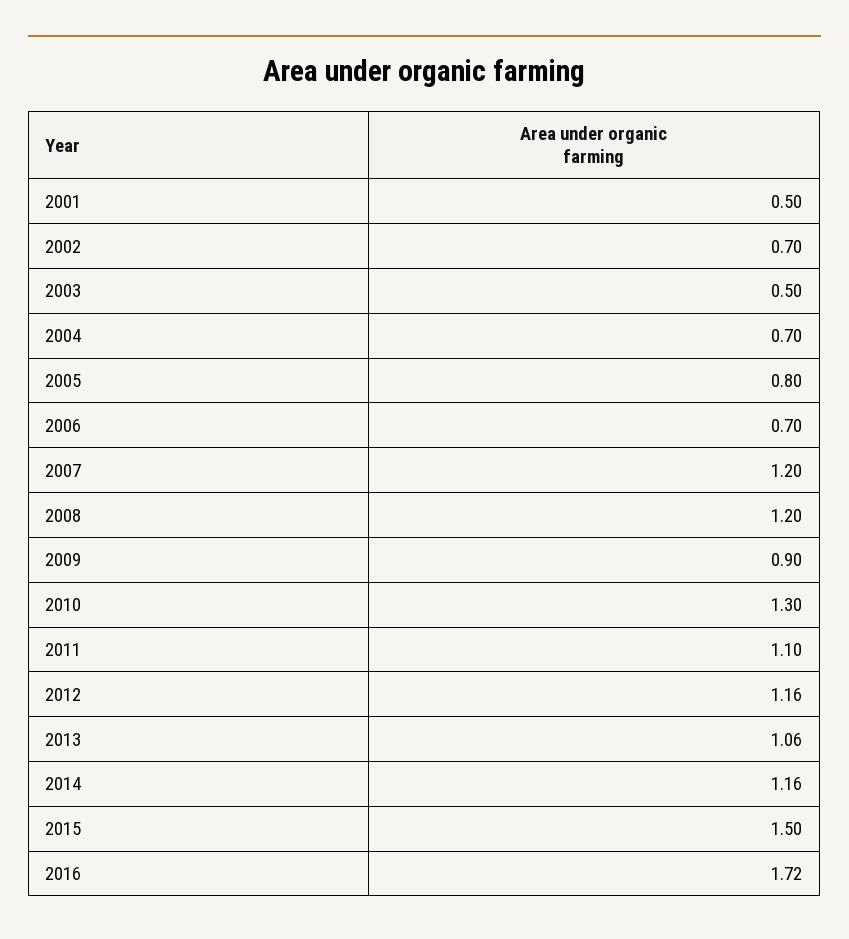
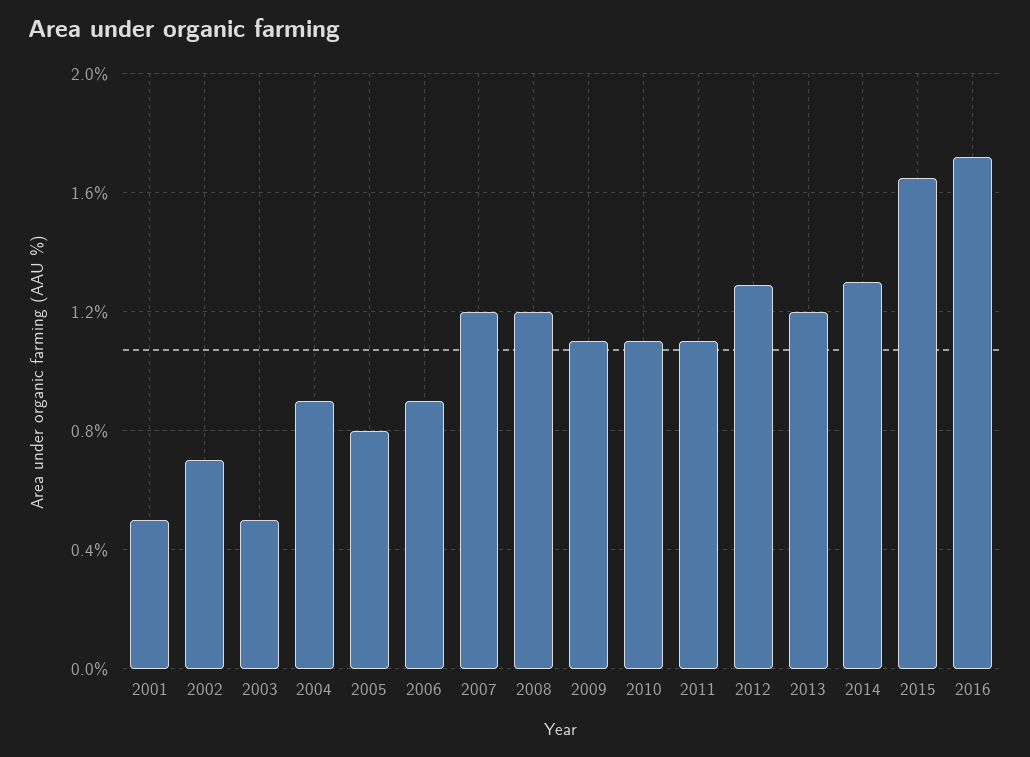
2004: 0.7 -> 0.9
2006: 0.7 -> 0.9
2009: 0.9 -> 1.1
2010: 1.3 -> 1.1
2012: 1.16 -> 1.3
2013: 1.06 -> 1.2
2014: 1.16 -> 1.3
2015: 1.5 -> 1.65

